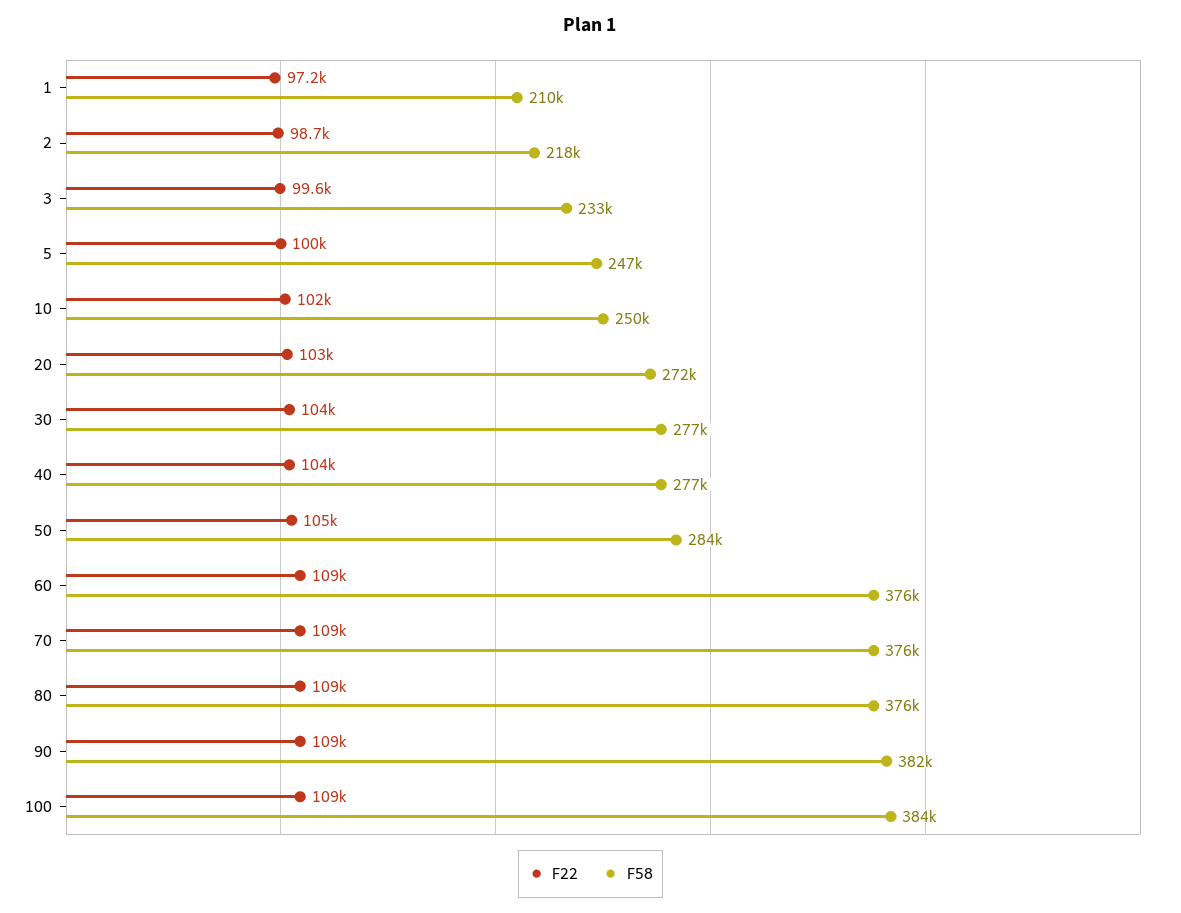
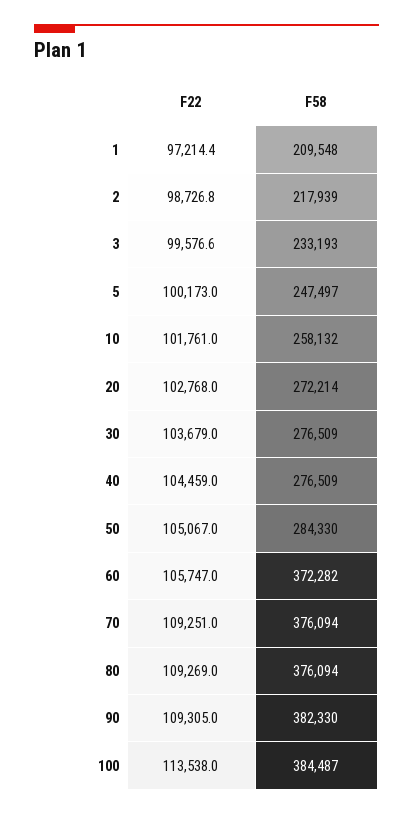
F58, 10: 250000 -> 258132
F22, 60: 109000 -> 105747
F58, 60: 376000 -> 372282
F22, 100: 109000 -> 113538

